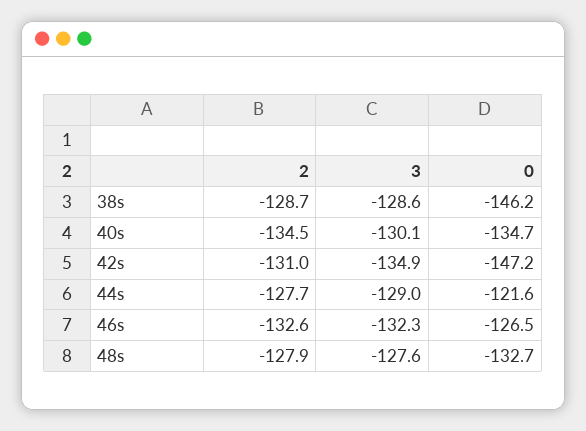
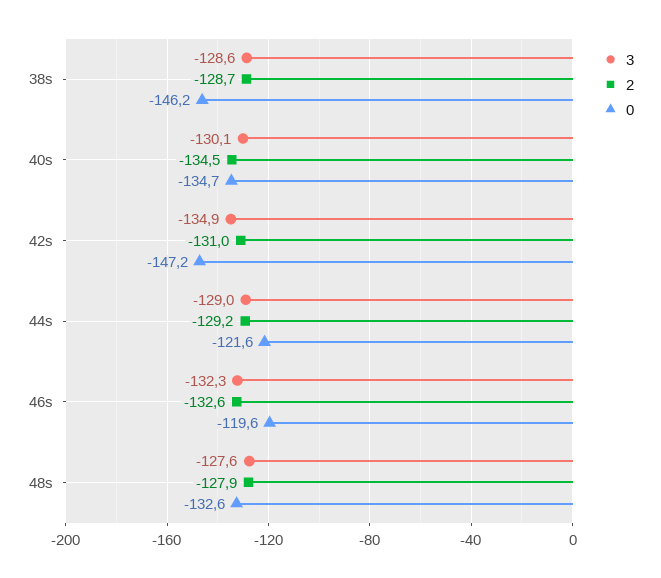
2, 44s: -127.7 -> -129.2
0, 46s: -126.5 -> -119.6
0, 48s: -132.7 -> -132.6

